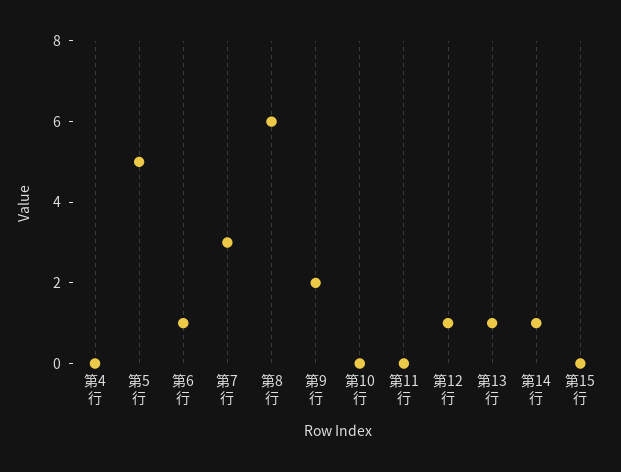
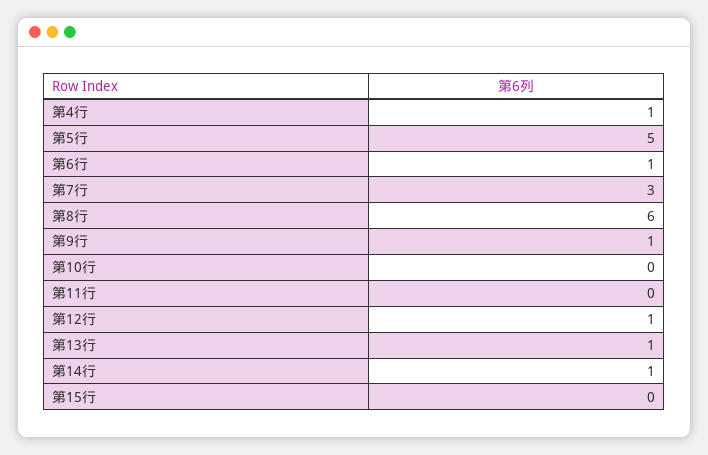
第4行: 0 -> 1
第9行: 2 -> 1

